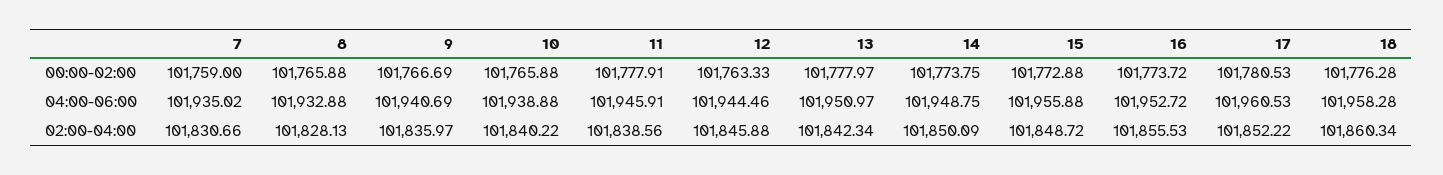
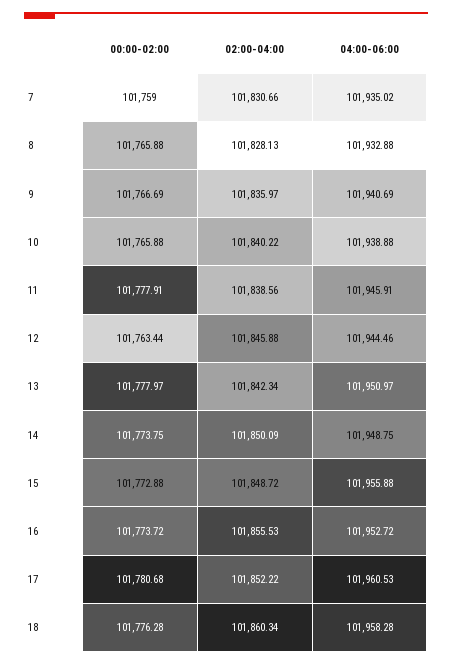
12, 00:00-02:00: 101763.33 -> 101763.44
17, 00:00-02:00: 101780.53 -> 101780.68

